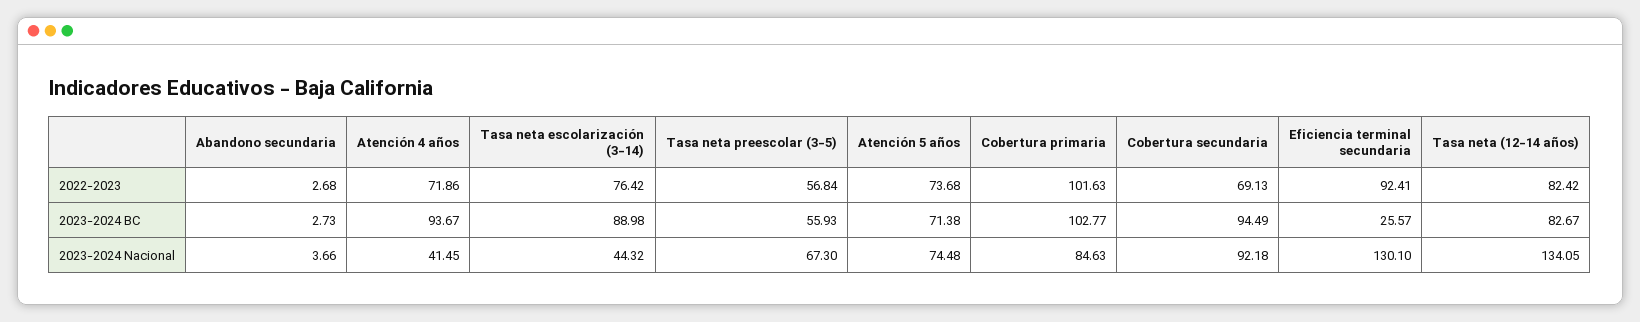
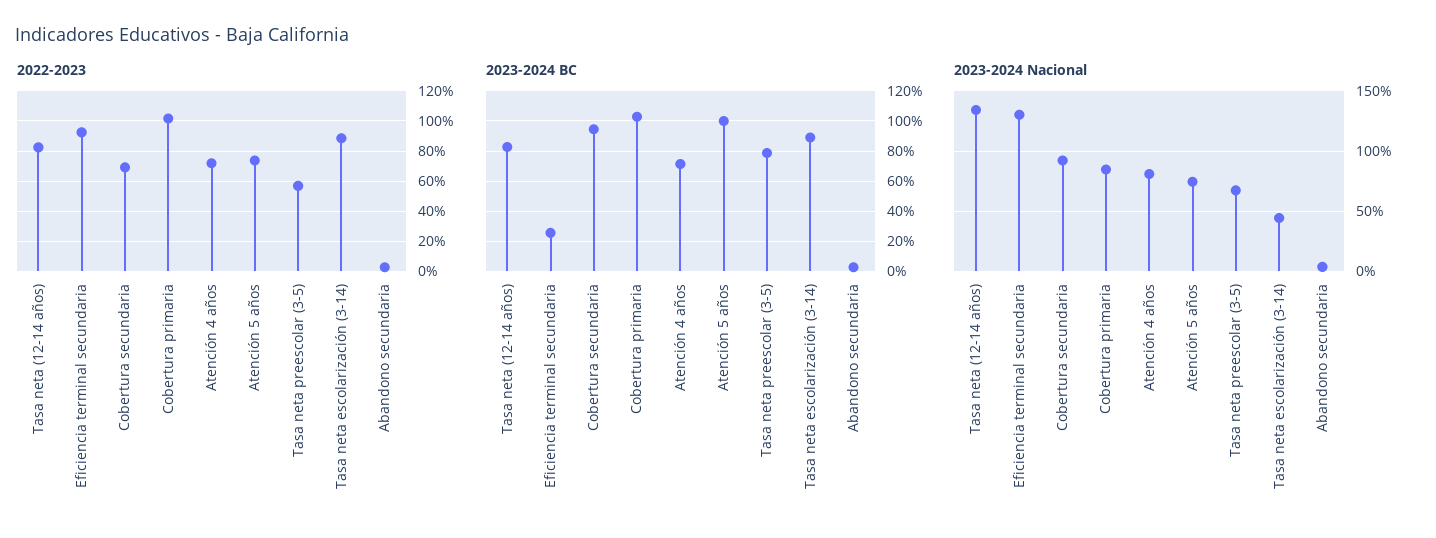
2022-2023, Tasa neta escolarización (3-14): 76.42 -> 90
2023-2024 BC, Atención 4 años: 93.67 -> 70
2023-2024 BC, Tasa neta preescolar (3-5): 55.93 -> 80
2023-2024 BC, Atención 5 años: 71.38 -> 100
2023-2024 Nacional, Atención 4 años: 41.45 -> 80

